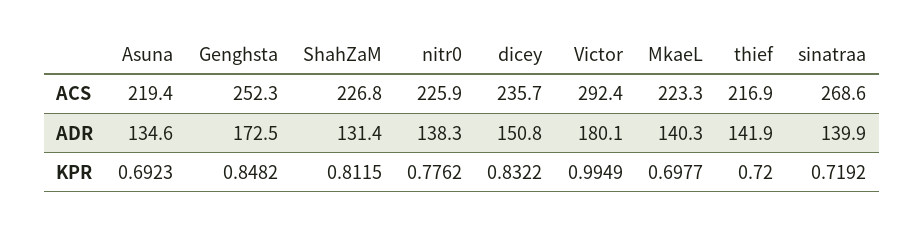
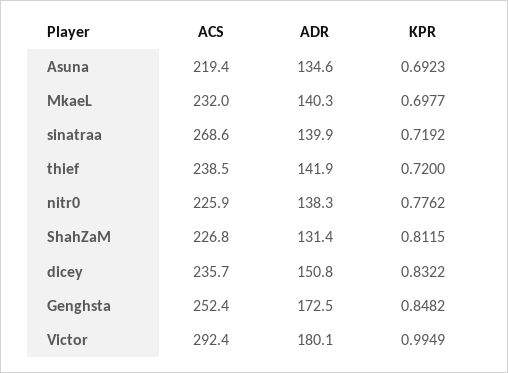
Genghsta, ACS: 252.3 -> 252.4
MkaeL, ACS: 223.3 -> 232
thief, ACS: 216.9 -> 238.5

